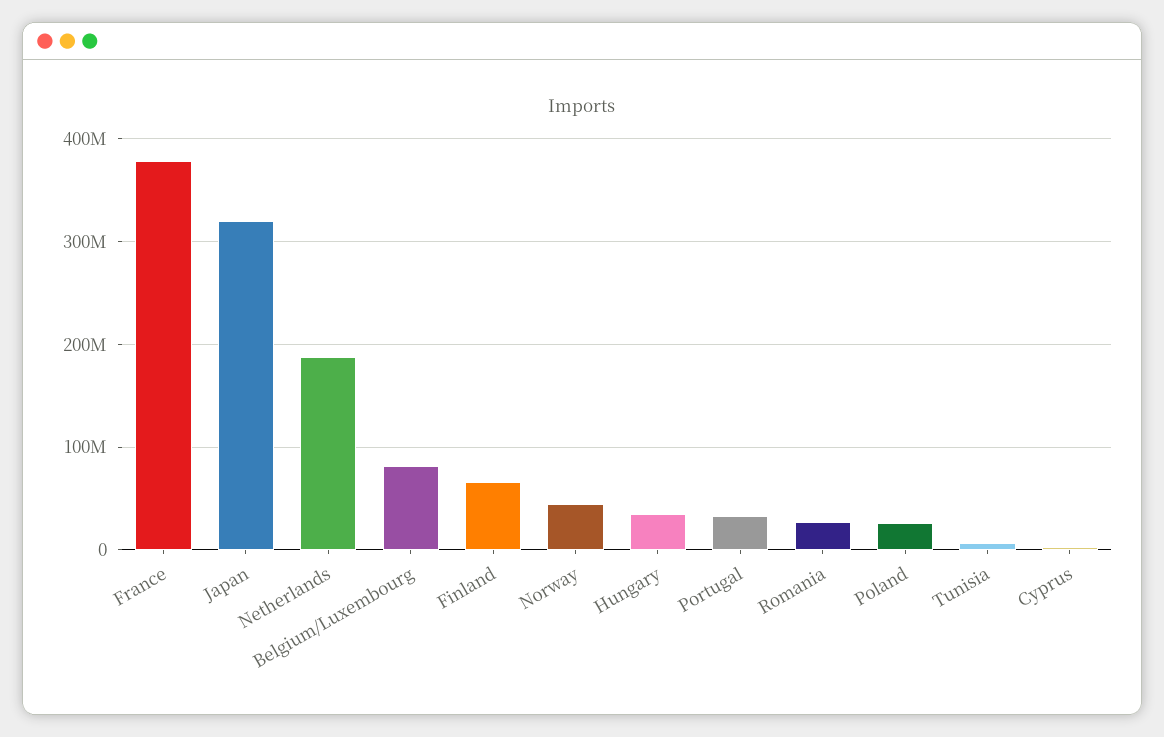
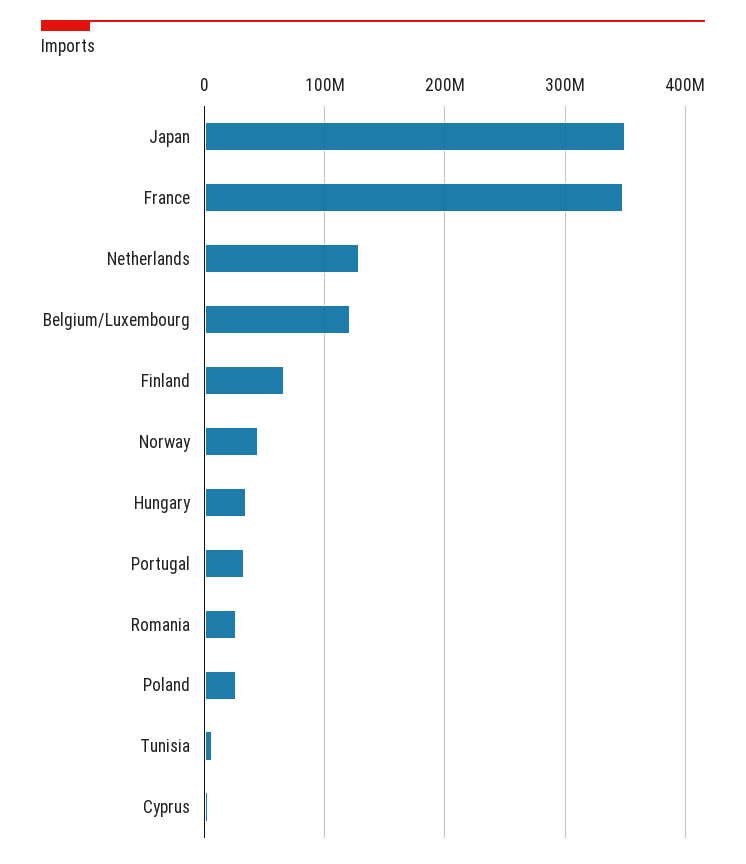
France: 380000000 -> 350000000
Japan: 320000000 -> 350000000
Netherlands: 190000000 -> 130000000
Belgium/Luxembourg: 80000000 -> 120000000

